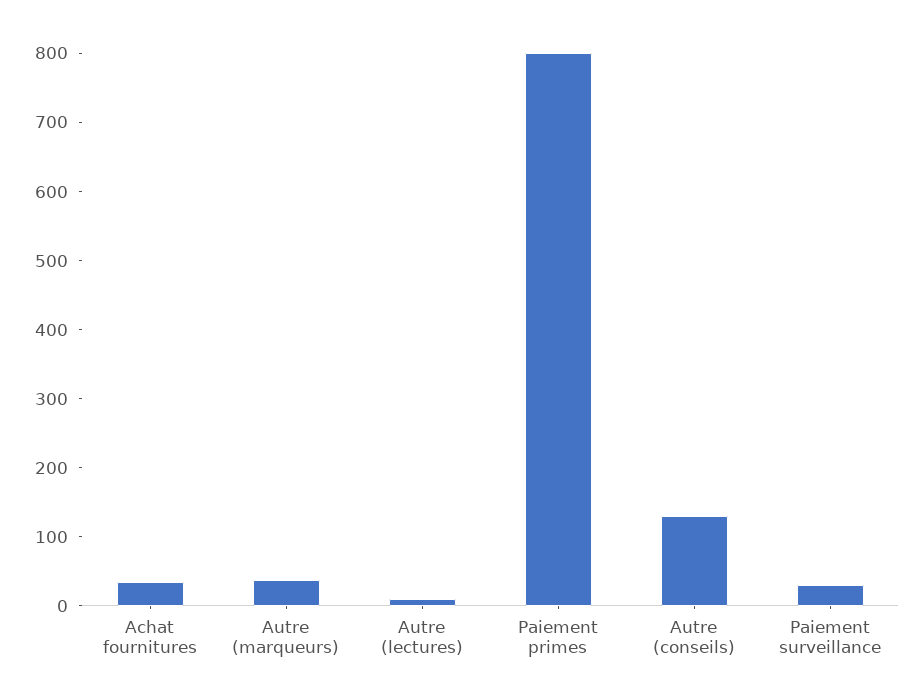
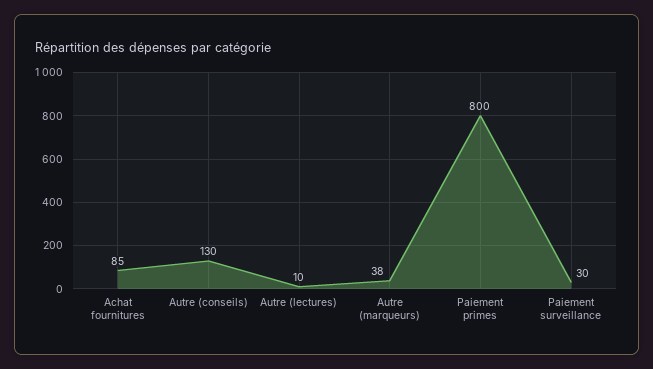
Achat fournitures: 40 -> 85

